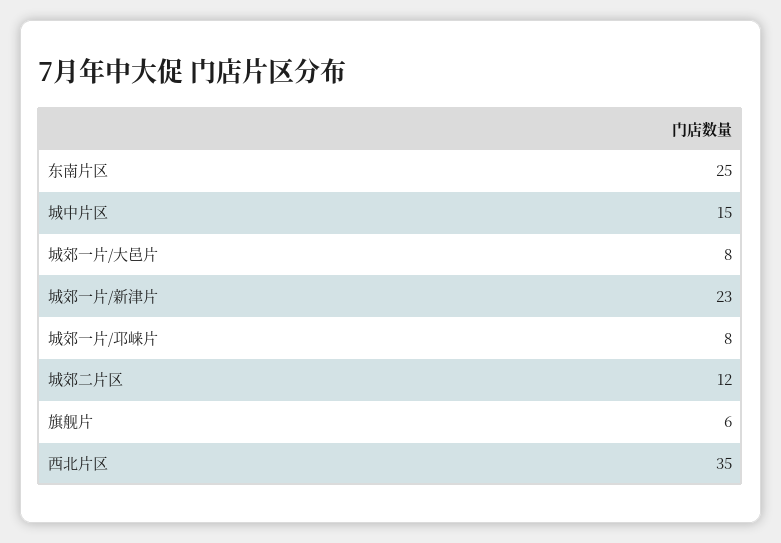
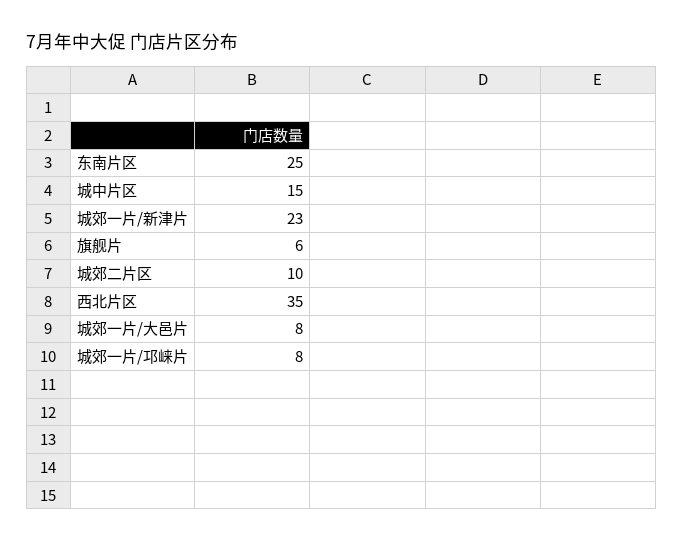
城郊二片区: 12 -> 10

